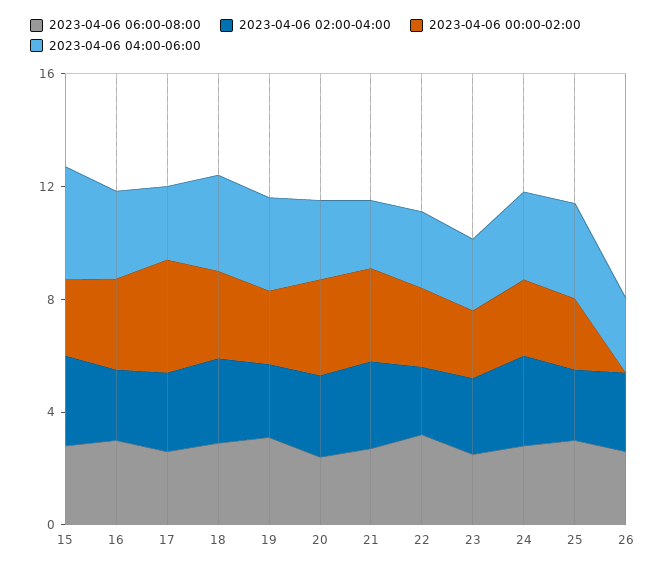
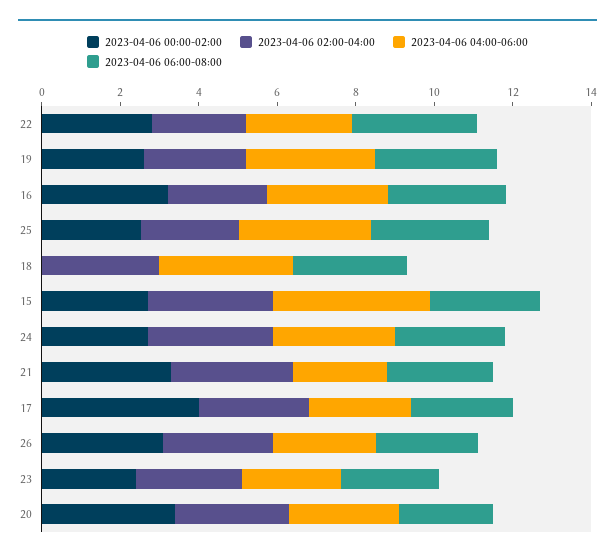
2023-04-06 00:00-02:00, 18: 3 -> 0
2023-04-06 00:00-02:00, 26: 0 -> 3

